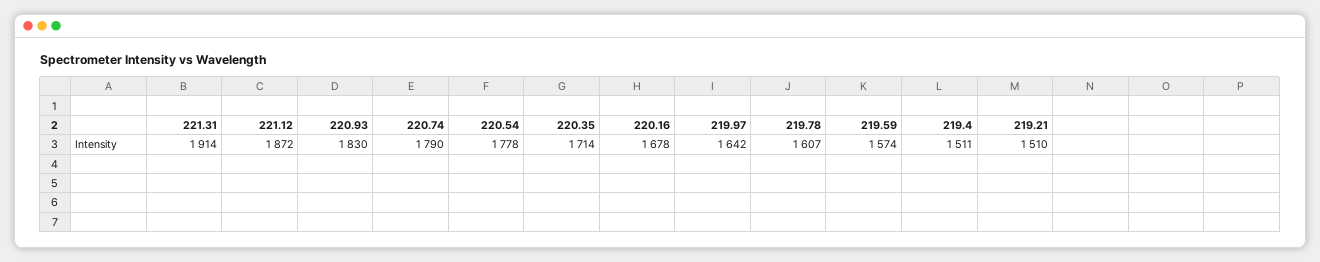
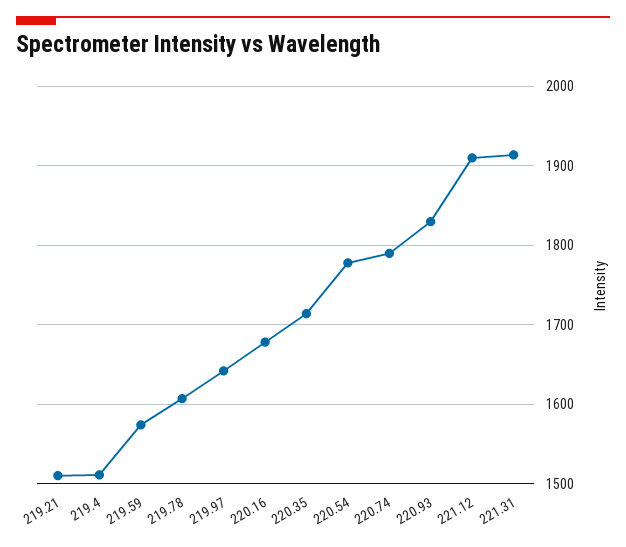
221.12: 1872 -> 1910

